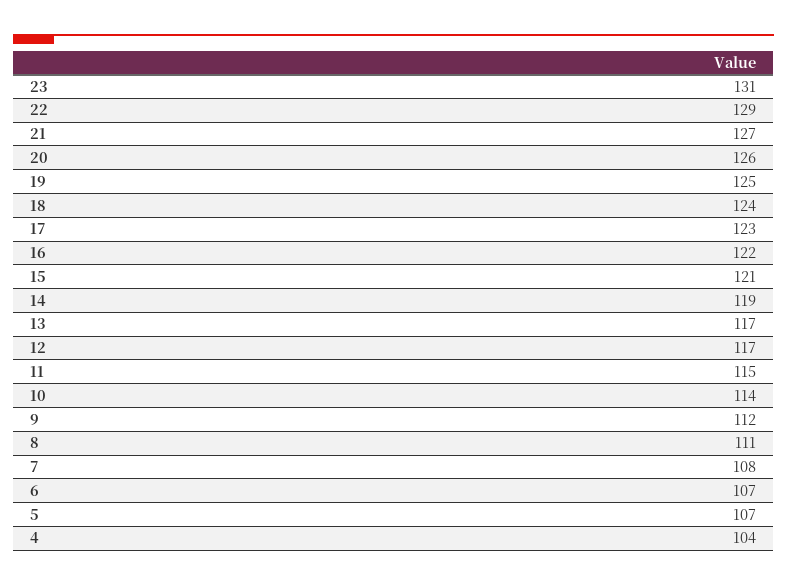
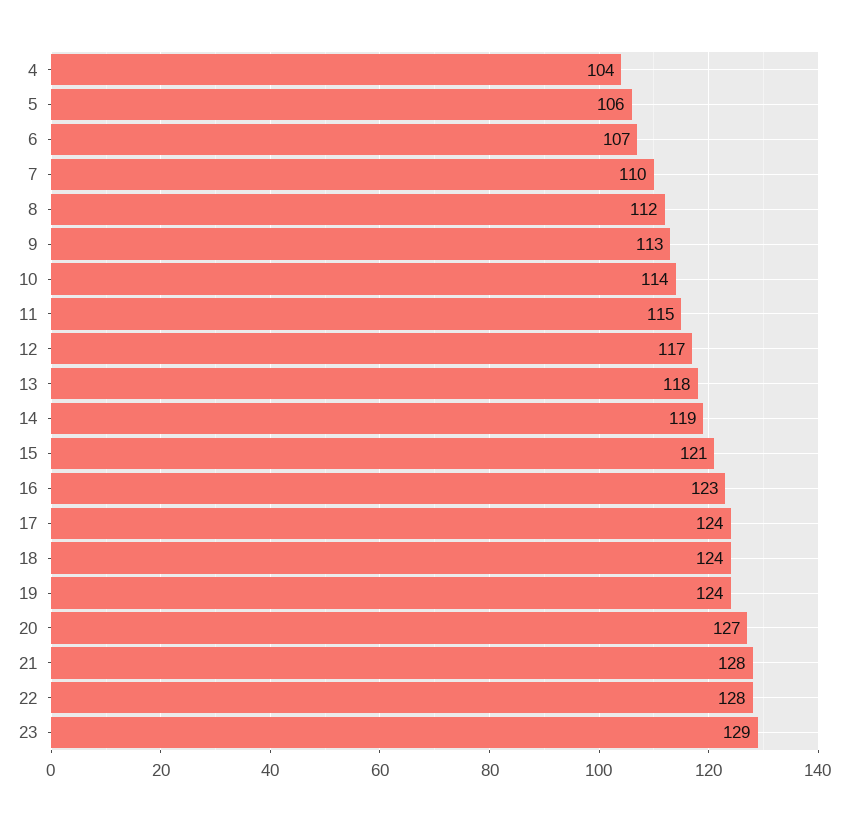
23: 131 -> 129
22: 129 -> 128
21: 127 -> 128
20: 126 -> 127
19: 125 -> 124
17: 123 -> 124
16: 122 -> 123
13: 117 -> 118
9: 112 -> 113
8: 111 -> 112
7: 108 -> 110
5: 107 -> 106

